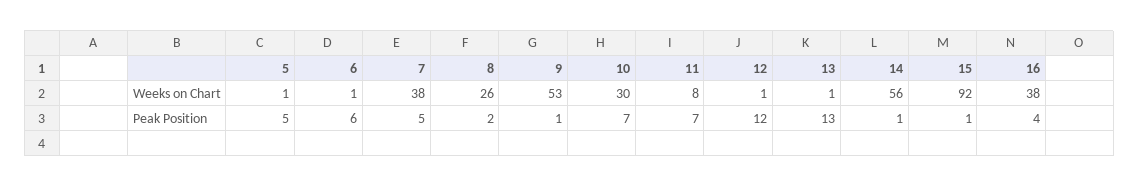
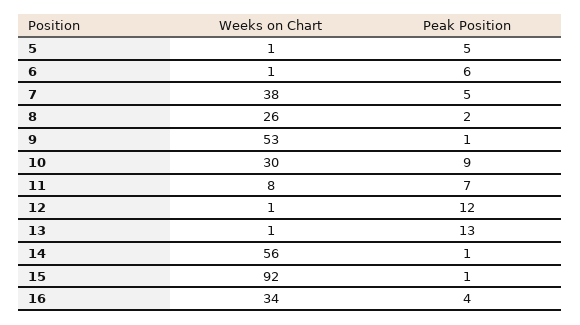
16, Weeks on Chart: 38 -> 34
10, Peak Position: 7 -> 9

